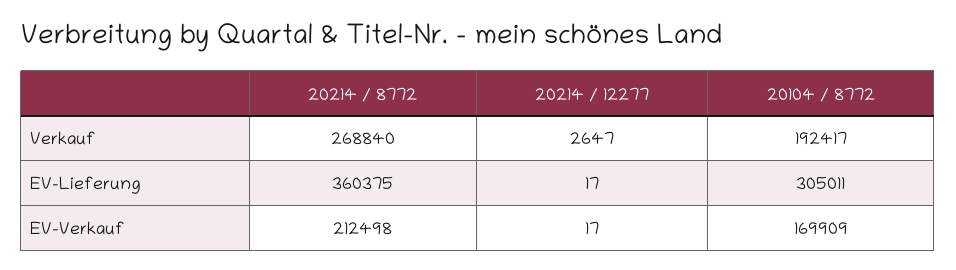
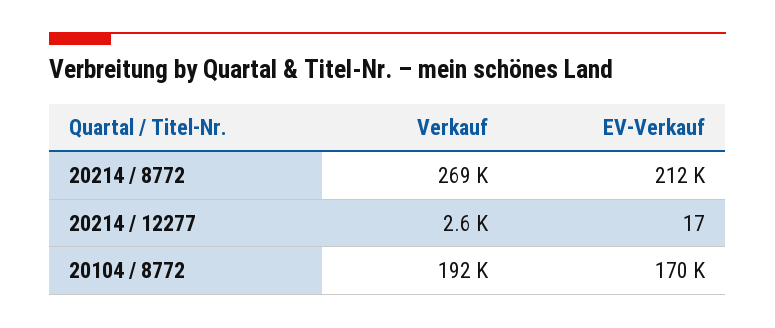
20214 / 8772, EV-Lieferung: 360375 -> none
20214 / 12277, EV-Lieferung: 17 -> none
20104 / 8772, EV-Lieferung: 305011 -> none

